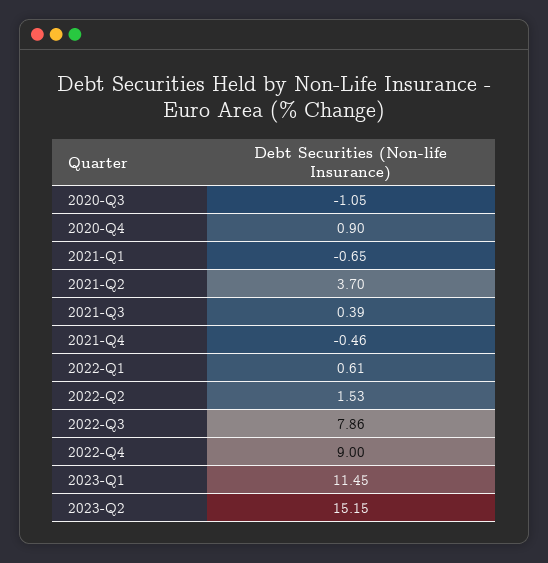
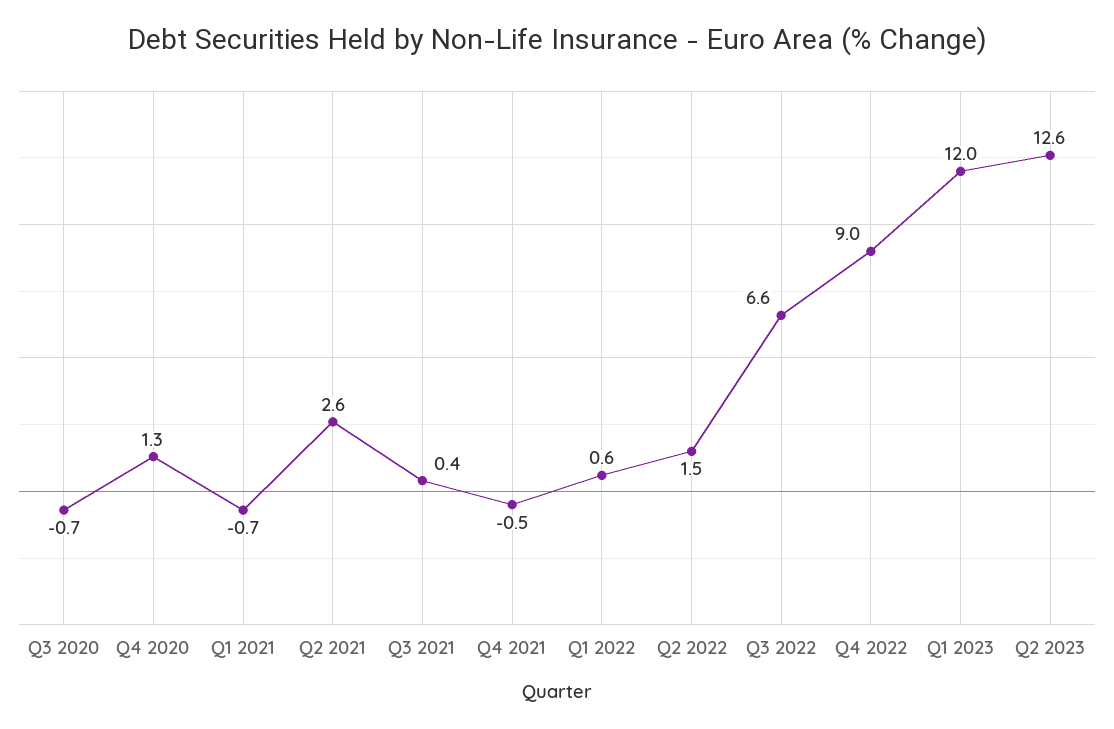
2020-Q3: -1.05 -> -0.7
2020-Q4: 0.9 -> 1.3
2021-Q2: 3.7 -> 2.6
2022-Q3: 7.86 -> 6.6
2023-Q1: 11.45 -> 12
2023-Q2: 15.15 -> 12.6

